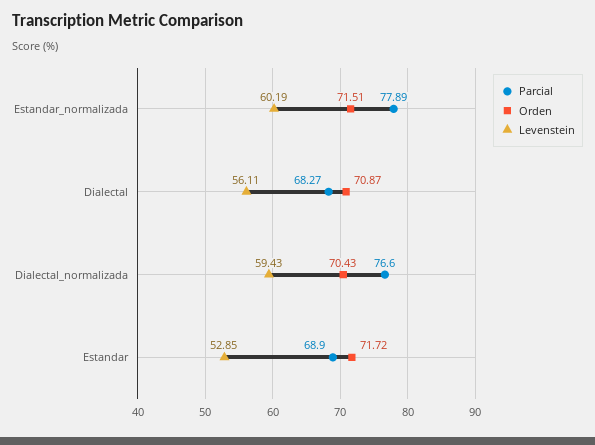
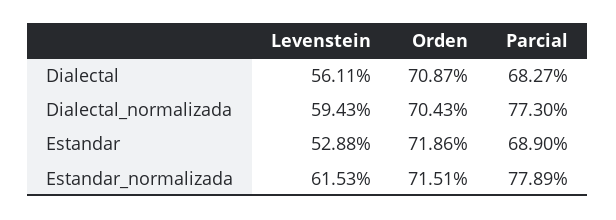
Levenstein, Estandar_normalizada: 60.19 -> 61.53
Parcial, Dialectal_normalizada: 76.6 -> 77.3
Orden, Estandar: 71.72 -> 71.86
Levenstein, Estandar: 52.85 -> 52.88

